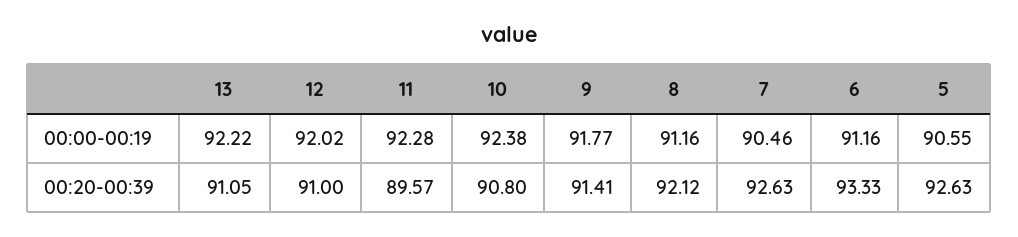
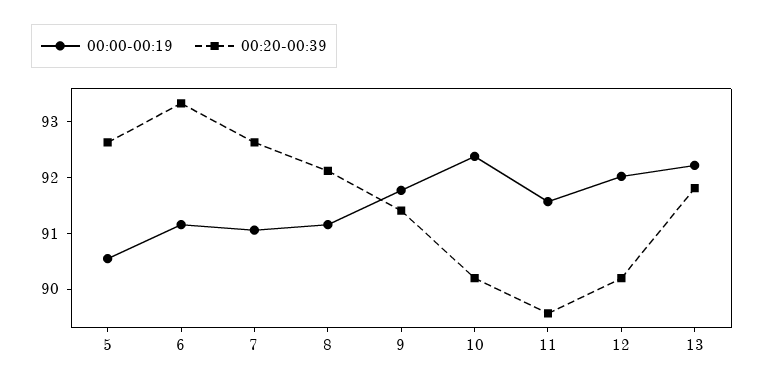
00:00-00:19, 11: 92.28 -> 91.6
00:00-00:19, 7: 90.46 -> 91
00:20-00:39, 13: 91.05 -> 91.8
00:20-00:39, 12: 91 -> 90.2
00:20-00:39, 10: 90.8 -> 90.2

